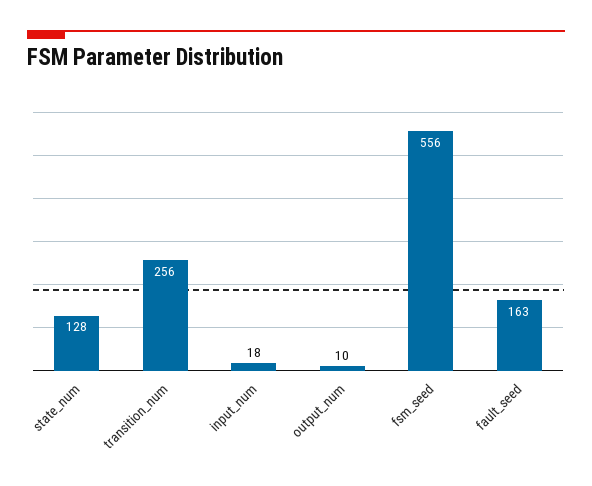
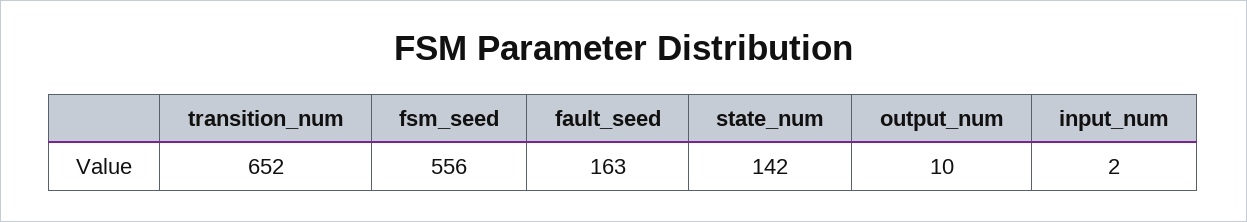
state_num: 128 -> 142
transition_num: 256 -> 652
input_num: 18 -> 2

